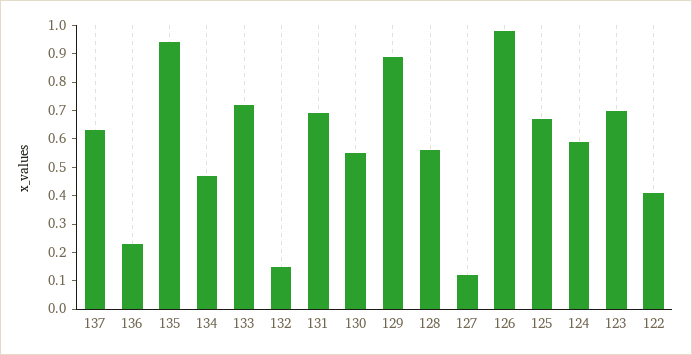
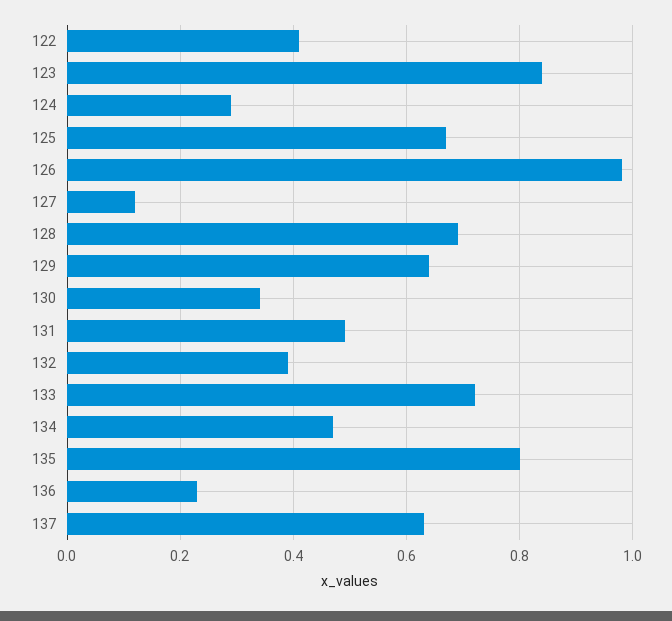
135: 0.95 -> 0.8
132: 0.15 -> 0.4
131: 0.7 -> 0.5
130: 0.55 -> 0.35
129: 0.9 -> 0.65
128: 0.55 -> 0.7
124: 0.6 -> 0.3
123: 0.7 -> 0.85

